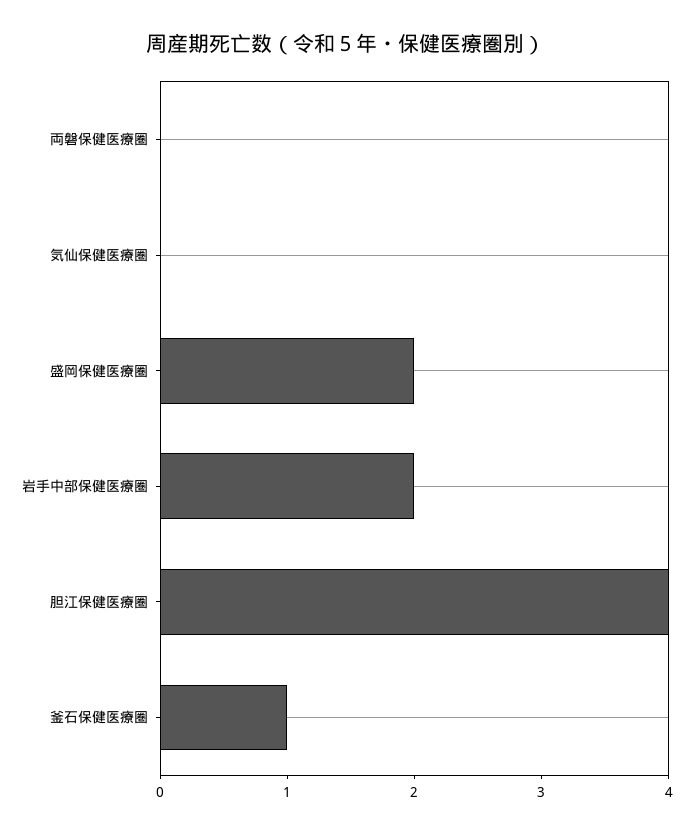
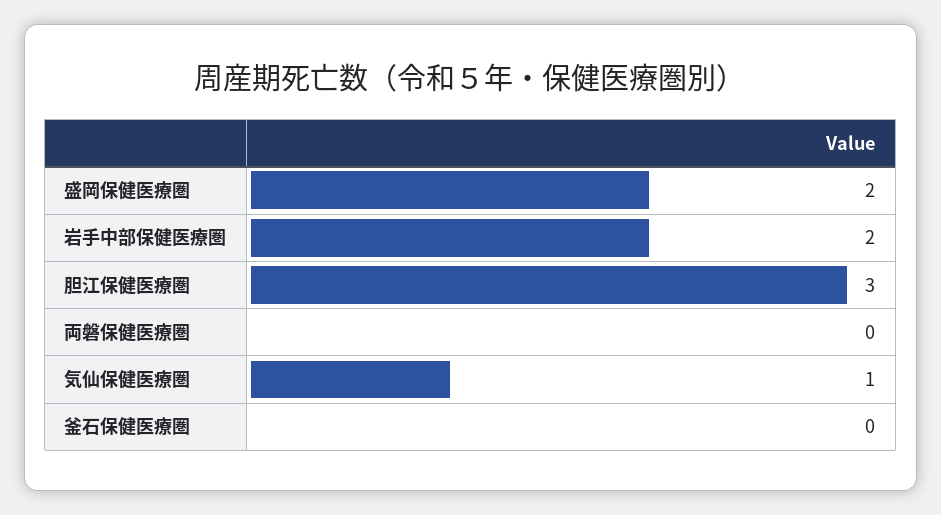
気仙保健医療圏: 0 -> 1
胆江保健医療圏: 4 -> 3
釜石保健医療圏: 1 -> 0

